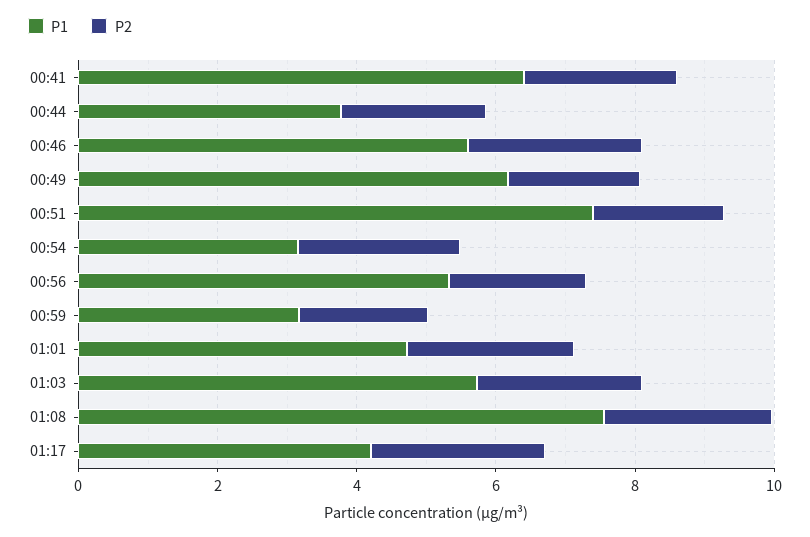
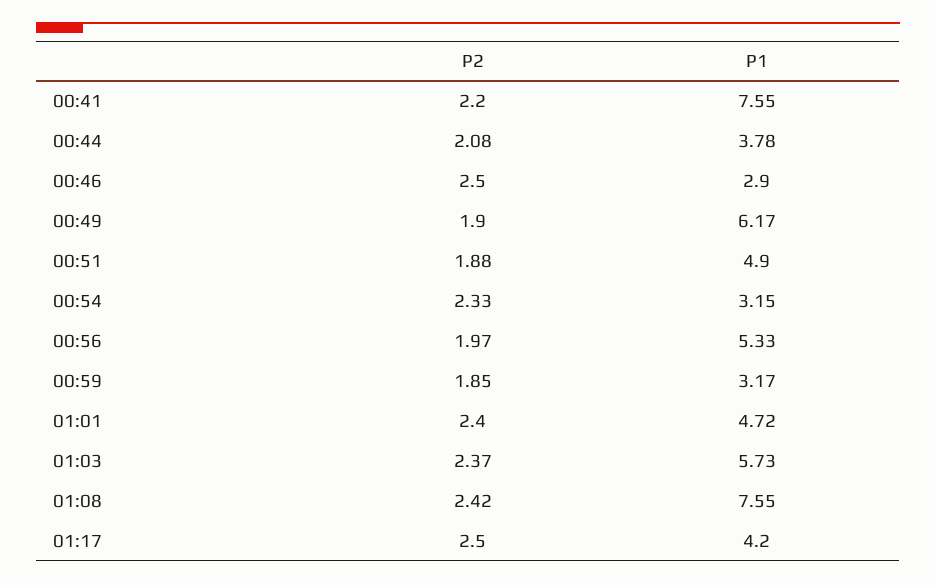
P1, 00:41: 6.5 -> 7.55
P1, 00:46: 5.5 -> 2.9
P1, 00:51: 7.5 -> 4.9

